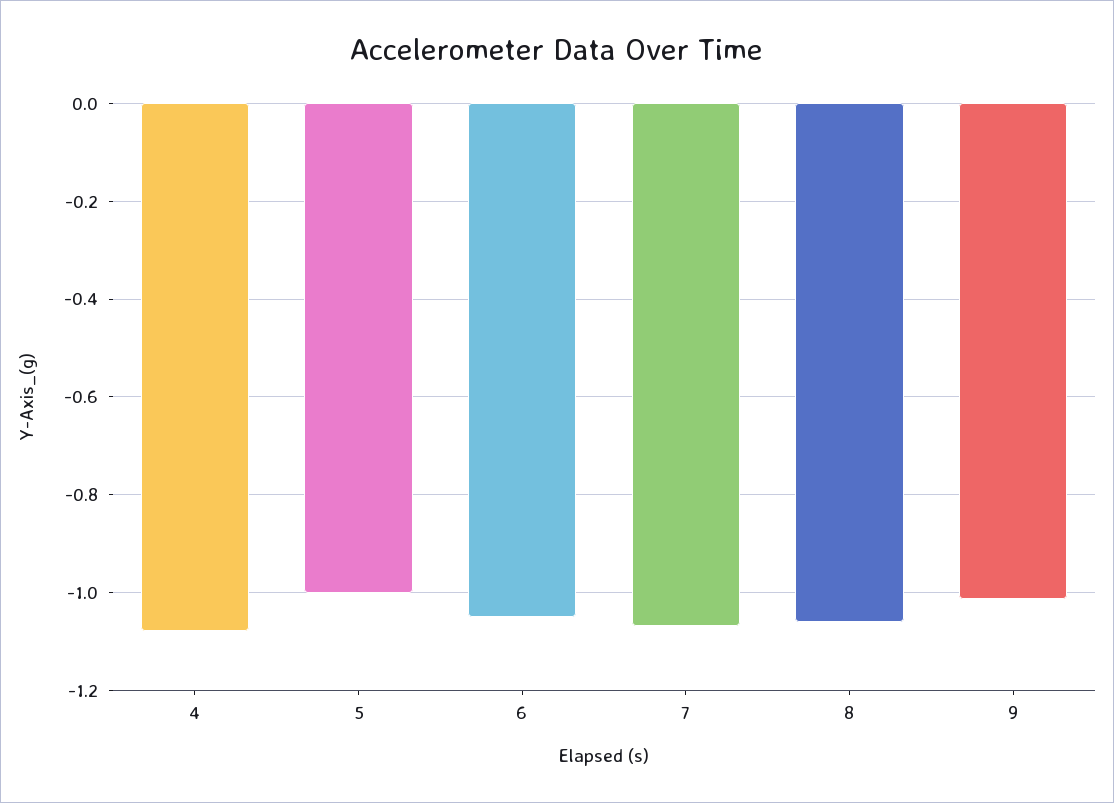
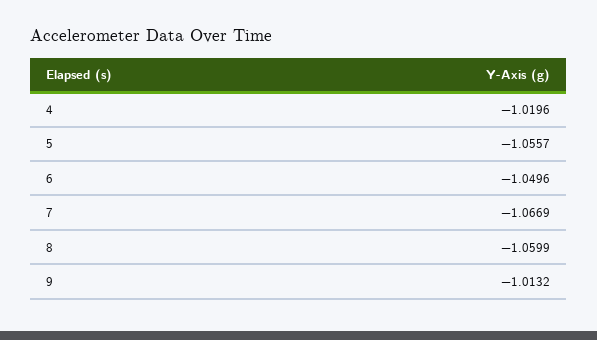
4: -1.08 -> -1.0196
5: -1 -> -1.0557

